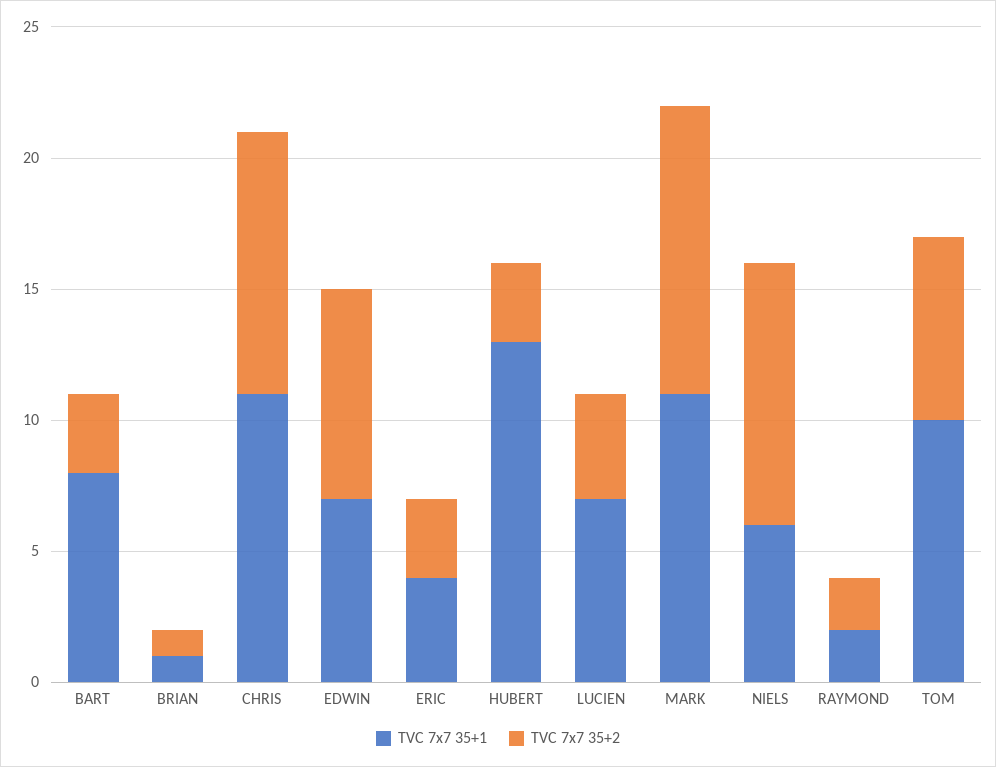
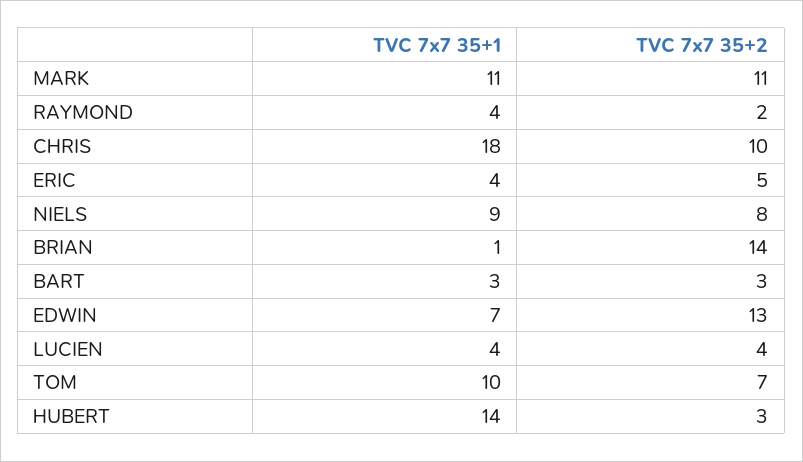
TVC 7x7 35+1, BART: 8 -> 3
TVC 7x7 35+2, BRIAN: 1 -> 14
TVC 7x7 35+1, CHRIS: 11 -> 18
TVC 7x7 35+2, EDWIN: 8 -> 13
TVC 7x7 35+2, ERIC: 3 -> 5
TVC 7x7 35+1, HUBERT: 13 -> 14
TVC 7x7 35+1, LUCIEN: 7 -> 4
TVC 7x7 35+1, NIELS: 6 -> 9
TVC 7x7 35+2, NIELS: 10 -> 8
TVC 7x7 35+1, RAYMOND: 2 -> 4

